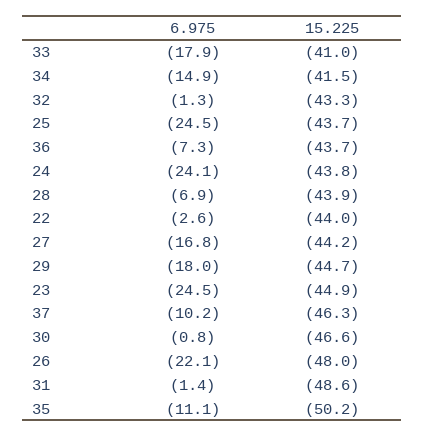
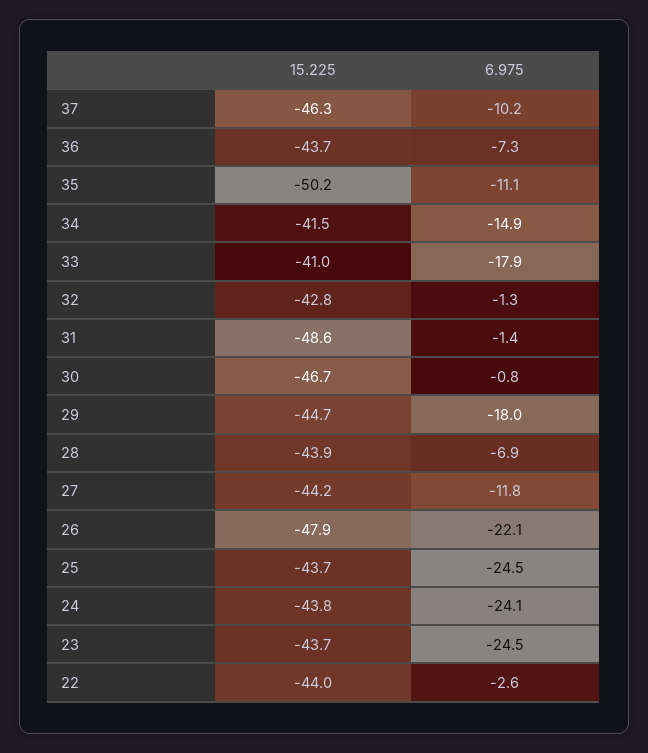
15.225, 32: -43.3 -> -42.8
6.975, 27: -16.8 -> -11.8
15.225, 23: -44.9 -> -43.7
15.225, 30: -46.6 -> -46.7
15.225, 26: -48 -> -47.9

